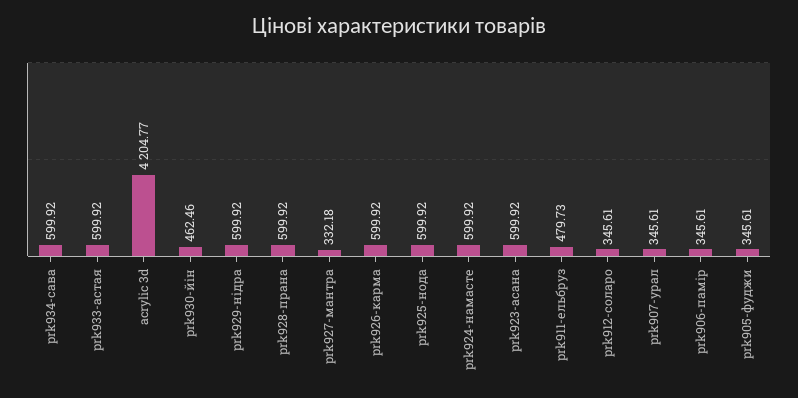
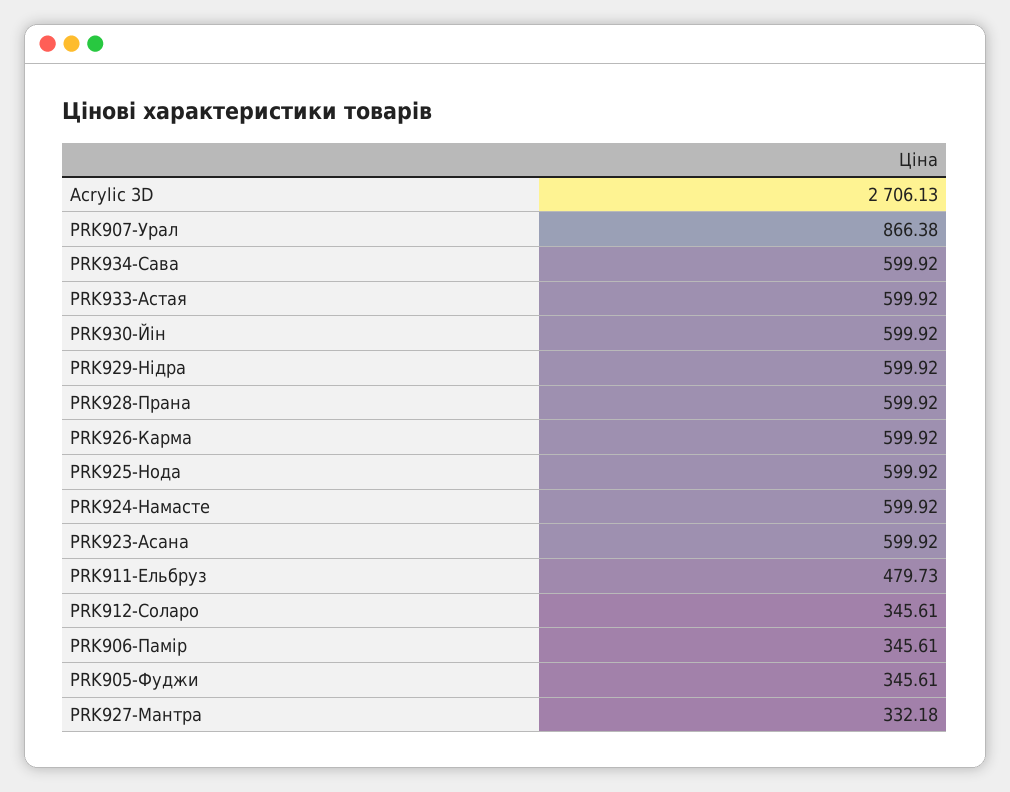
acrylic 3d: 4204.77 -> 2706.13
prk930-йін: 462.46 -> 599.92
prk907-урал: 345.61 -> 866.38

